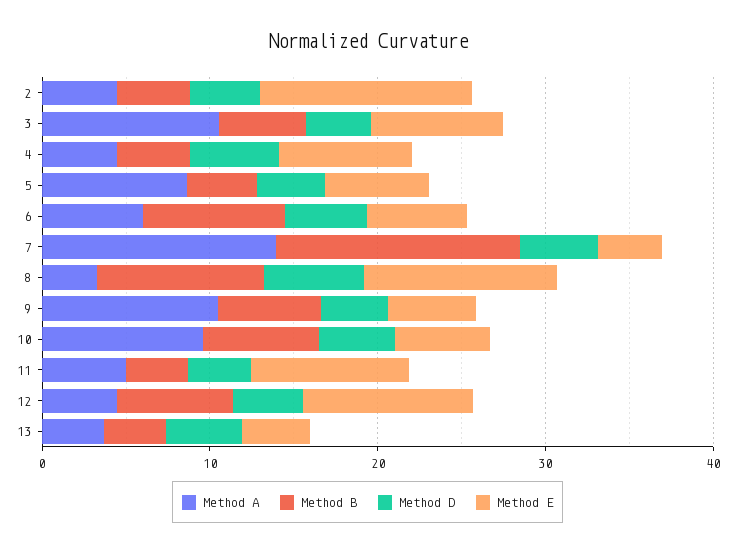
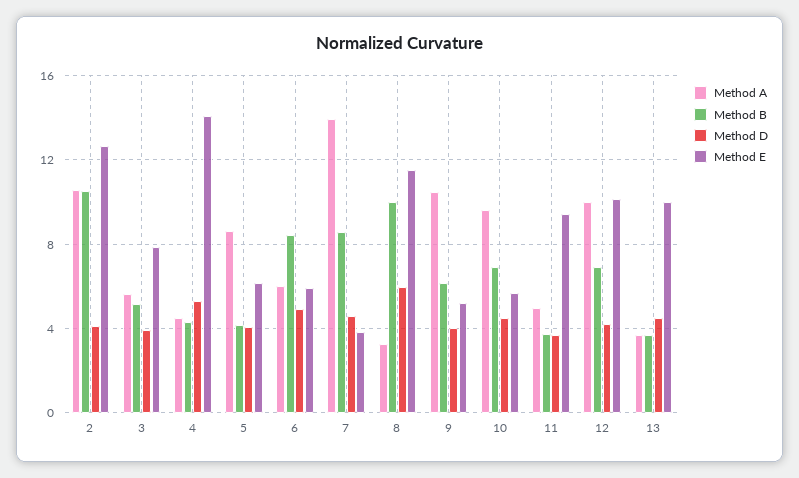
Method A, 2: 4 -> 10.5
Method B, 2: 4 -> 10.5
Method A, 3: 10 -> 5.5
Method E, 4: 8 -> 14
Method B, 7: 14 -> 8.5
Method A, 12: 4 -> 10
Method E, 13: 4 -> 10

